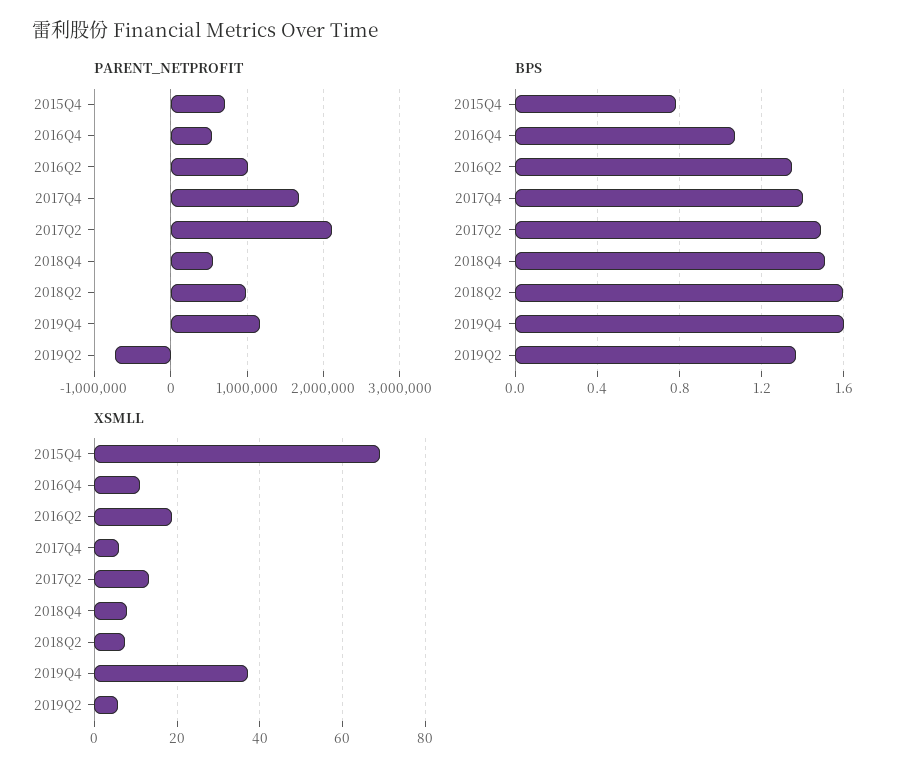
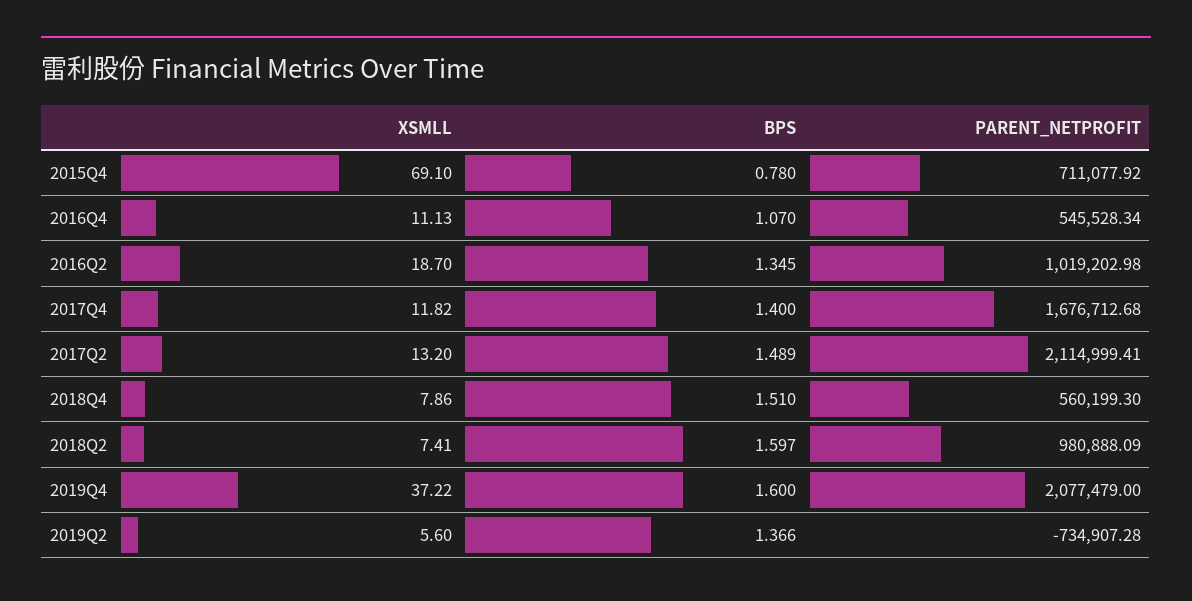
PARENT_NETPROFIT, 2019Q4: 1200000 -> 2077479
XSMLL, 2017Q4: 6 -> 11.82

